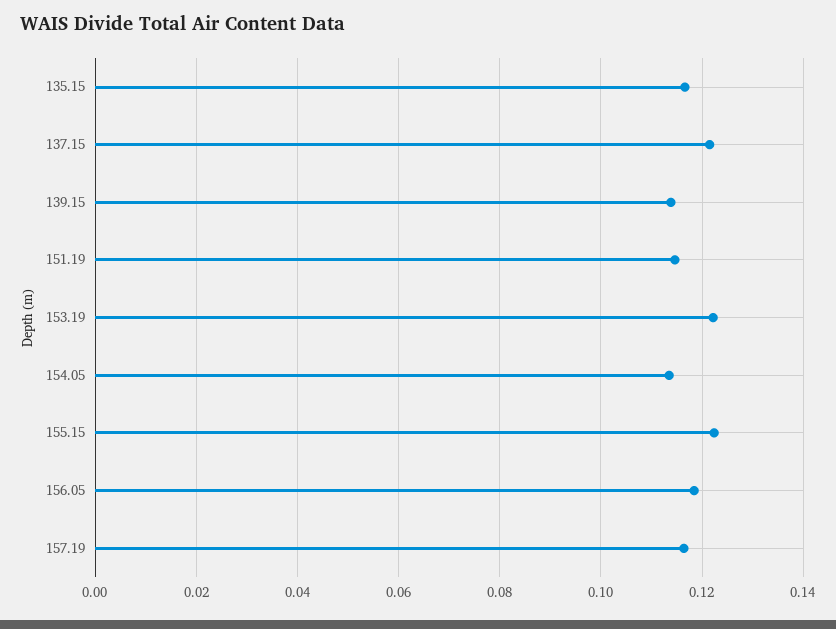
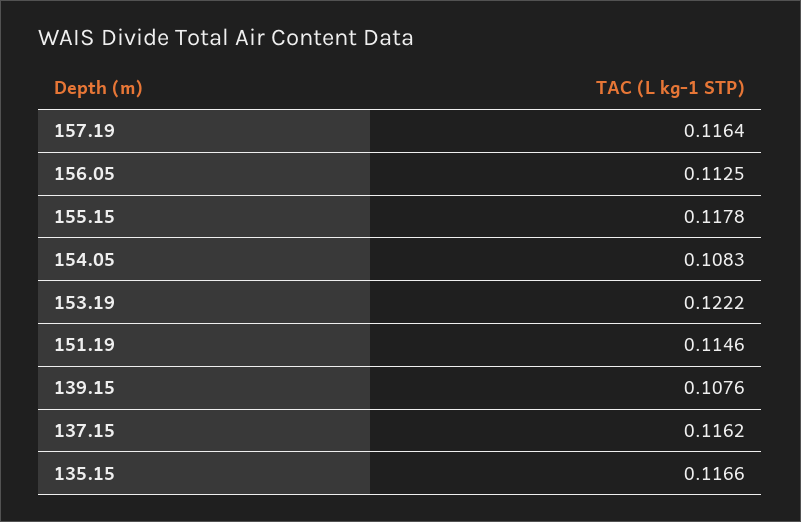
137.15: 0.122 -> 0.1162
139.15: 0.114 -> 0.1076
154.05: 0.114 -> 0.1083
155.15: 0.122 -> 0.1178
156.05: 0.118 -> 0.1125

